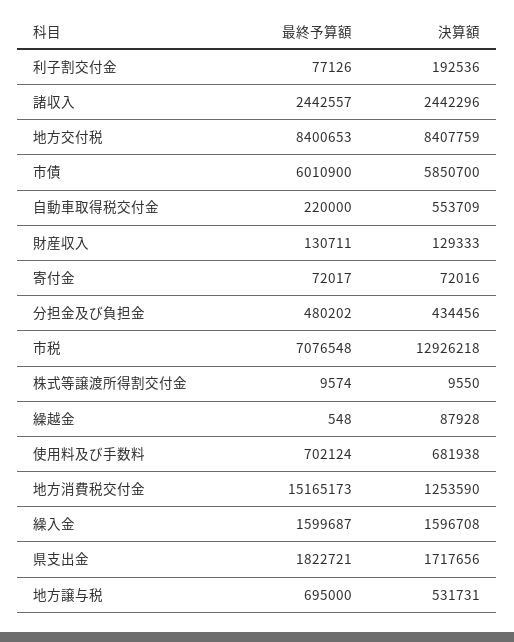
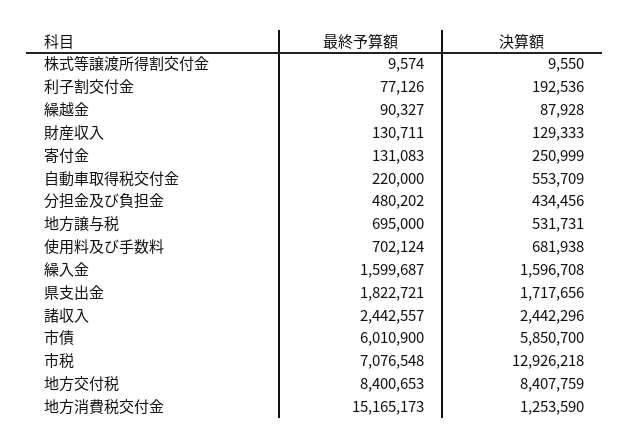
最終予算額, 寄付金: 72017 -> 131083
決算額, 寄付金: 72016 -> 250999
最終予算額, 繰越金: 548 -> 90327

